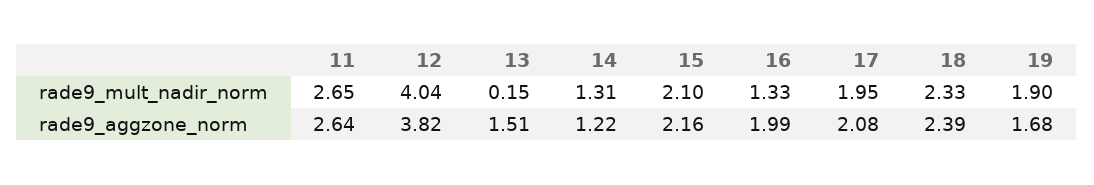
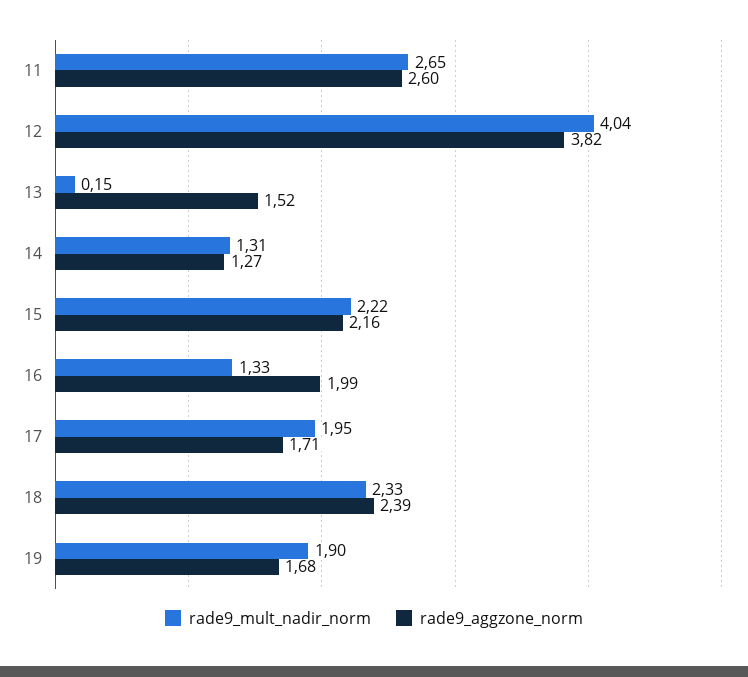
rade9_mult_nadir_norm, 15: 2.1 -> 2.22
rade9_aggzone_norm, 11: 2.64 -> 2.6
rade9_aggzone_norm, 13: 1.51 -> 1.52
rade9_aggzone_norm, 14: 1.22 -> 1.27
rade9_aggzone_norm, 17: 2.08 -> 1.71

